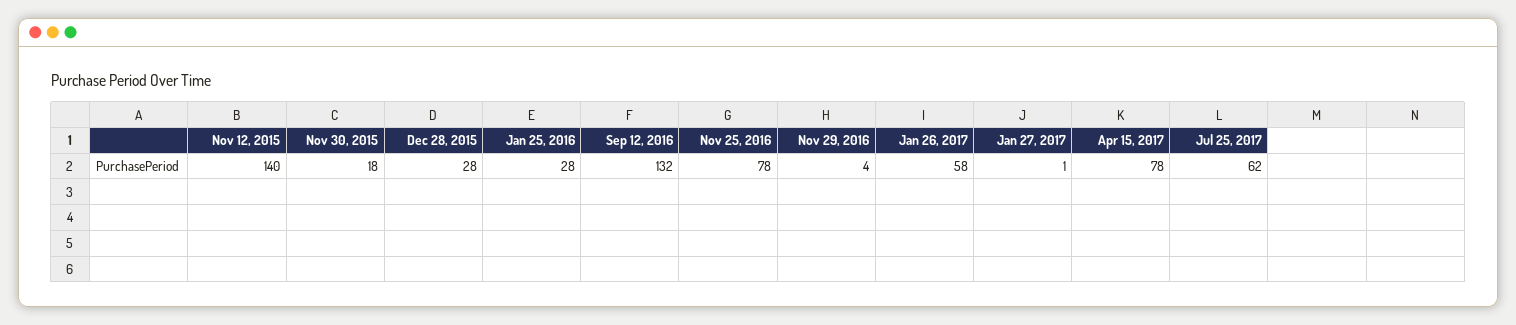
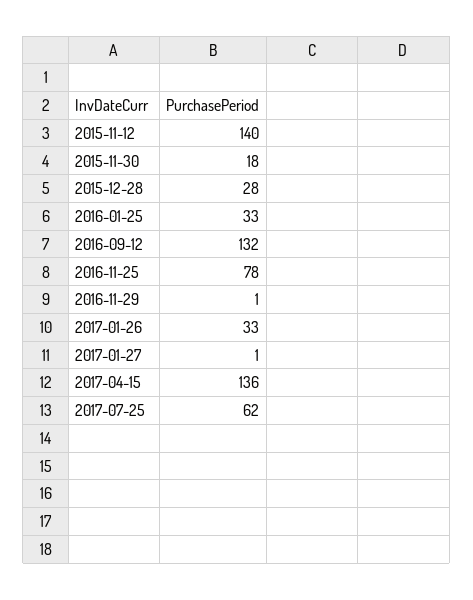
Jan 25, 2016: 28 -> 33
Nov 29, 2016: 4 -> 1
Jan 26, 2017: 58 -> 33
Apr 15, 2017: 78 -> 136

